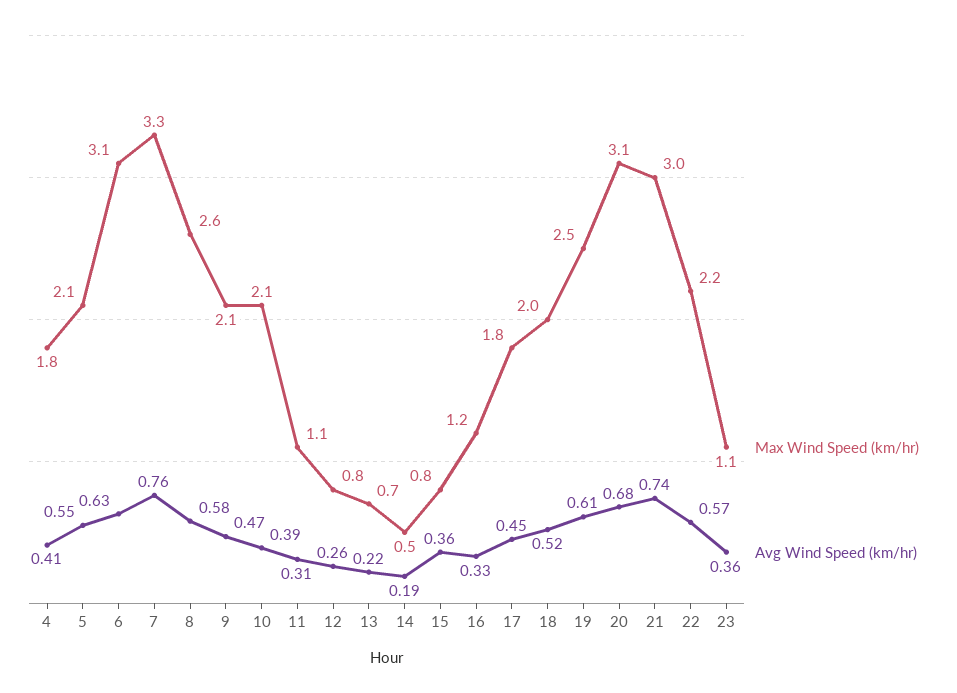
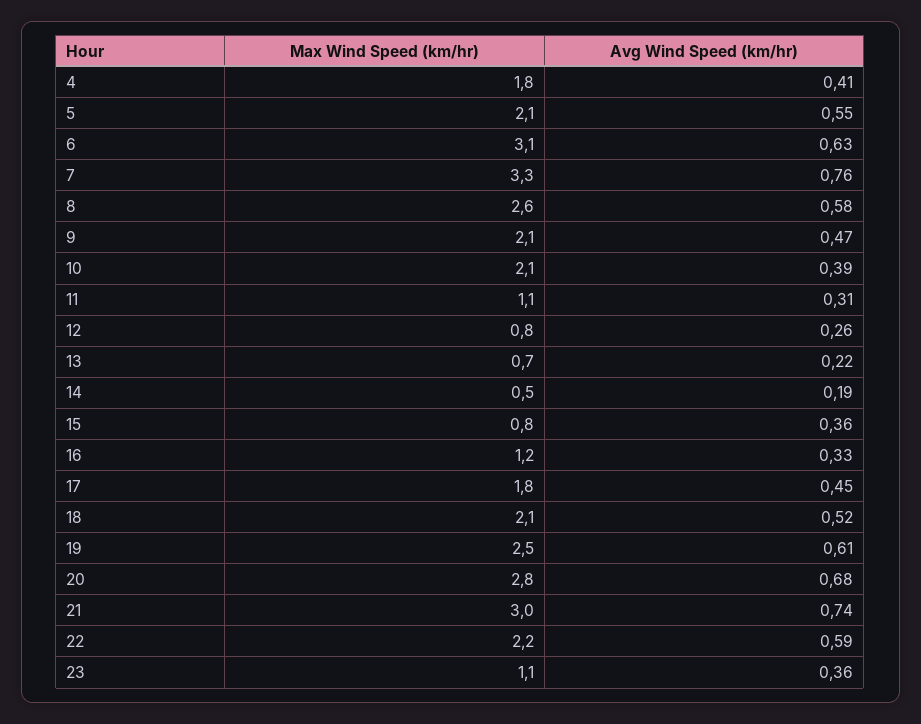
Max Wind Speed (km/hr), 18: 2 -> 2.1
Max Wind Speed (km/hr), 20: 3.1 -> 2.8
Avg Wind Speed (km/hr), 22: 0.57 -> 0.59

